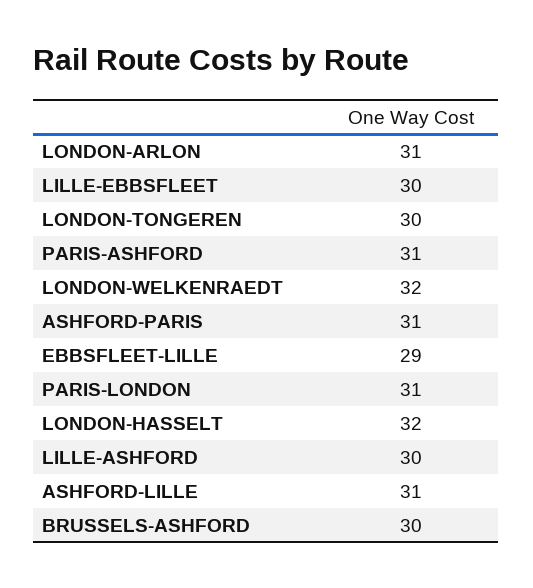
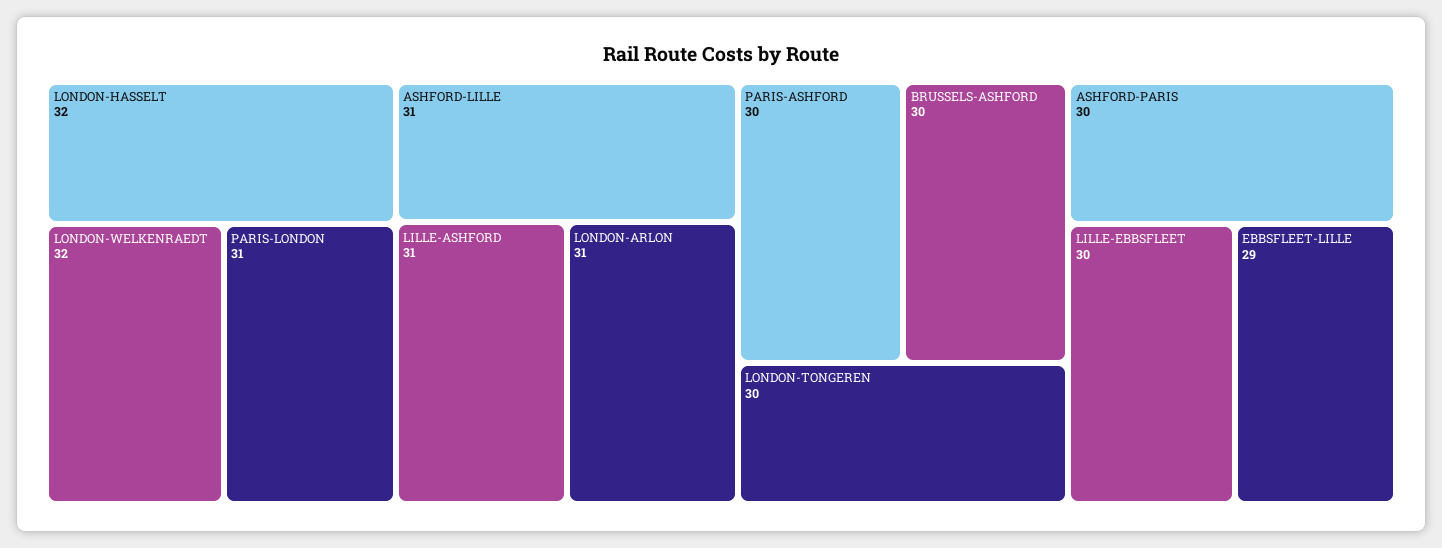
PARIS-ASHFORD: 31 -> 30
ASHFORD-PARIS: 31 -> 30
LILLE-ASHFORD: 30 -> 31

